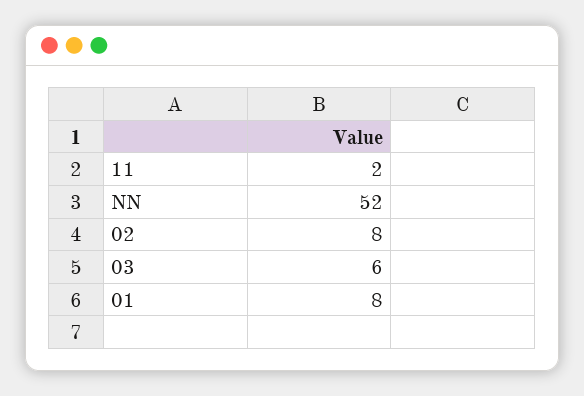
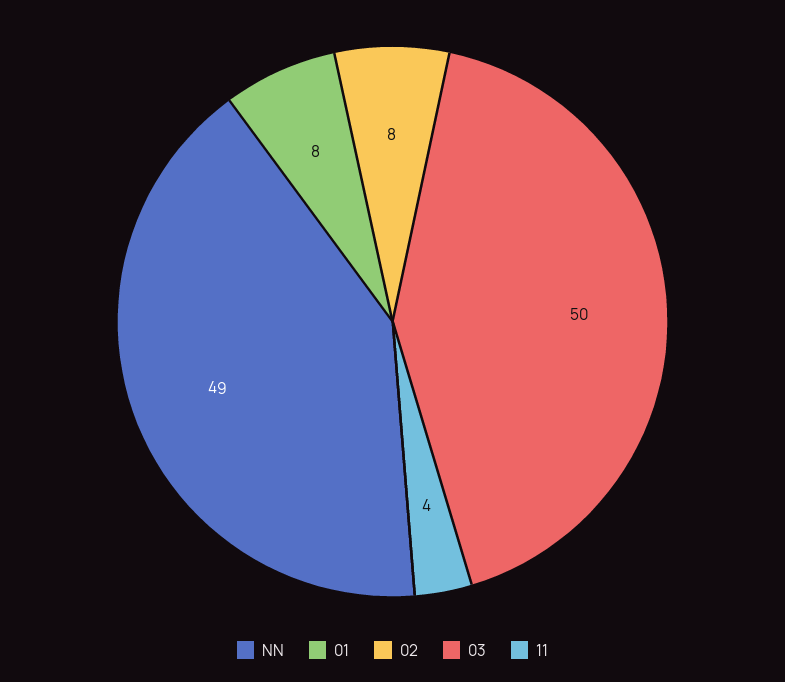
11: 2 -> 4
NN: 52 -> 49
03: 6 -> 50

